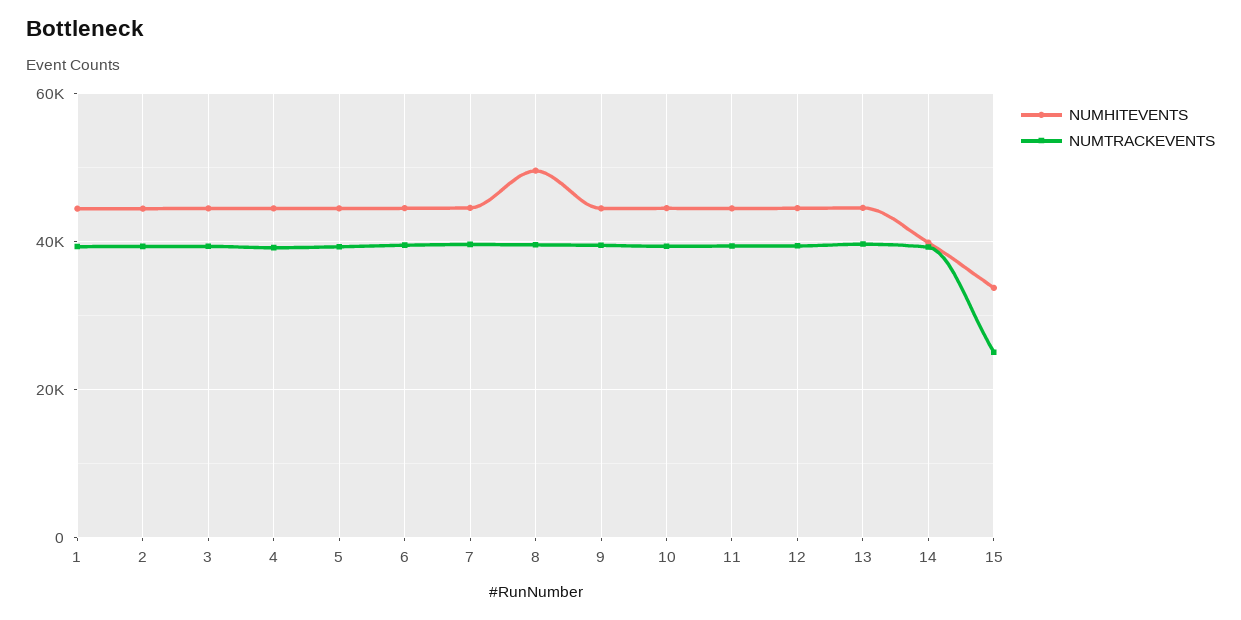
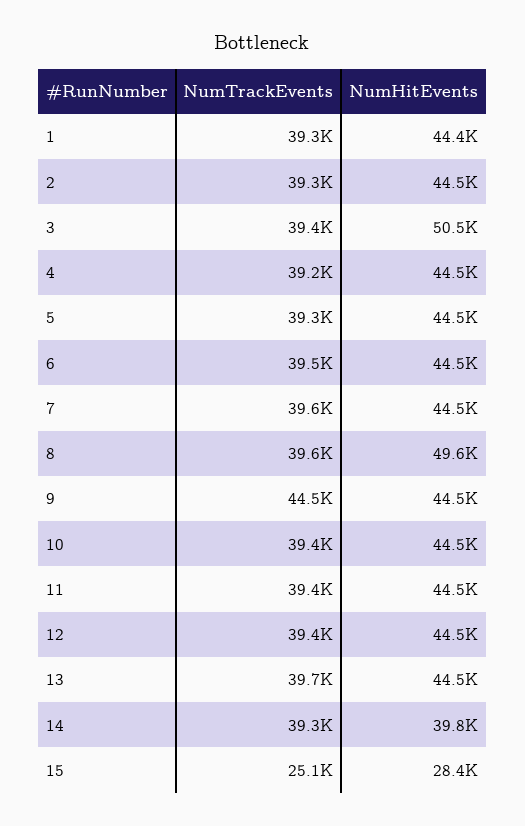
NUMHITEVENTS, 3: 44000 -> 50500
NUMTRACKEVENTS, 9: 40000 -> 44500
NUMHITEVENTS, 15: 34000 -> 28400

